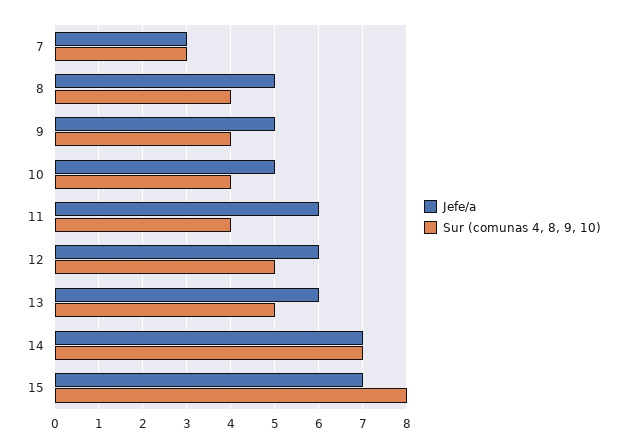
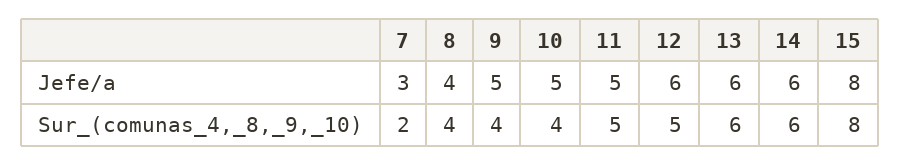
Sur (comunas 4, 8, 9, 10), 7: 3 -> 2
Jefe/a, 8: 5 -> 4
Jefe/a, 11: 6 -> 5
Sur (comunas 4, 8, 9, 10), 11: 4 -> 5
Sur (comunas 4, 8, 9, 10), 13: 5 -> 6
Jefe/a, 14: 7 -> 6
Sur (comunas 4, 8, 9, 10), 14: 7 -> 6
Jefe/a, 15: 7 -> 8

